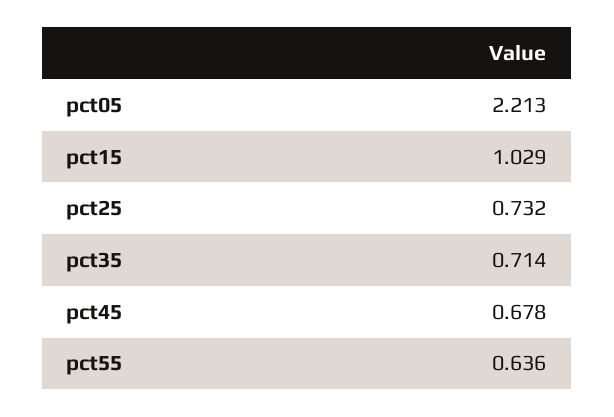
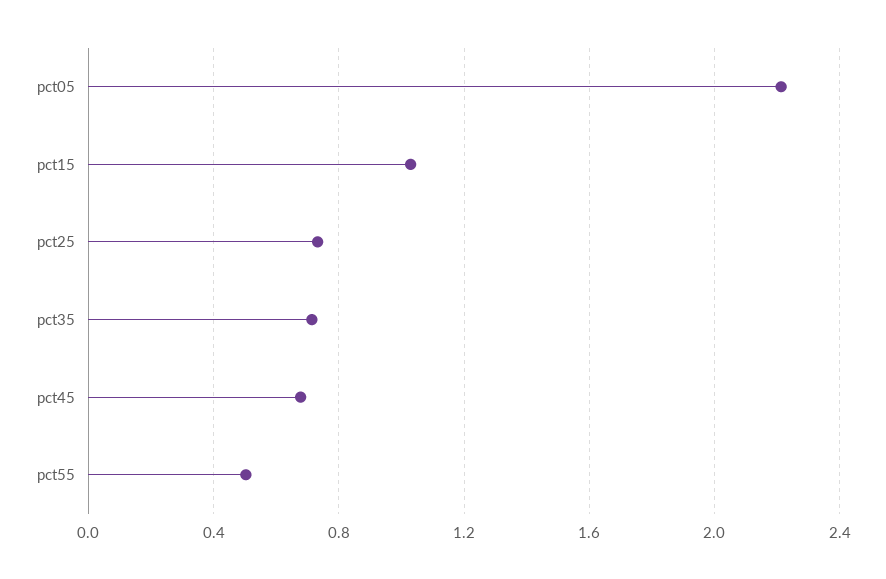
pct55: 0.636 -> 0.5

